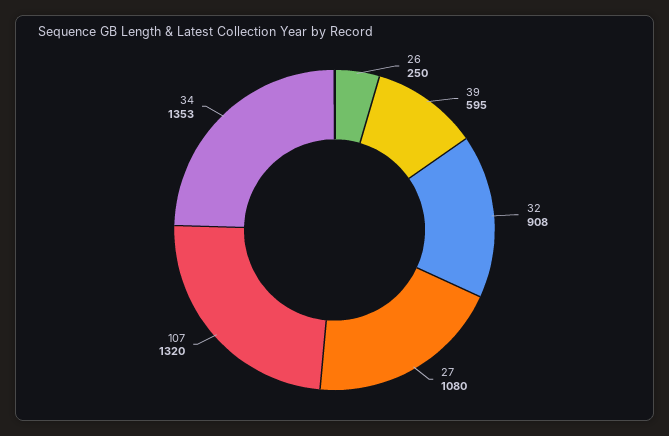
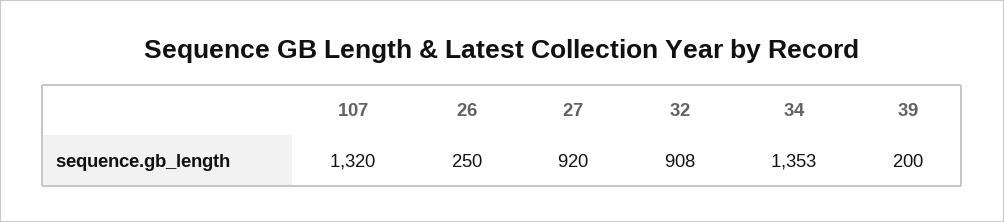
39: 595 -> 200
27: 1080 -> 920

